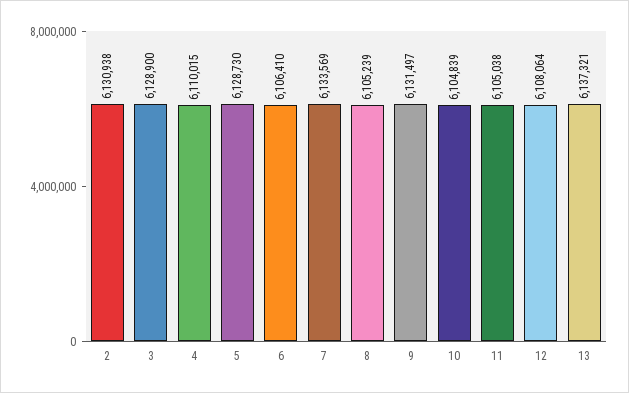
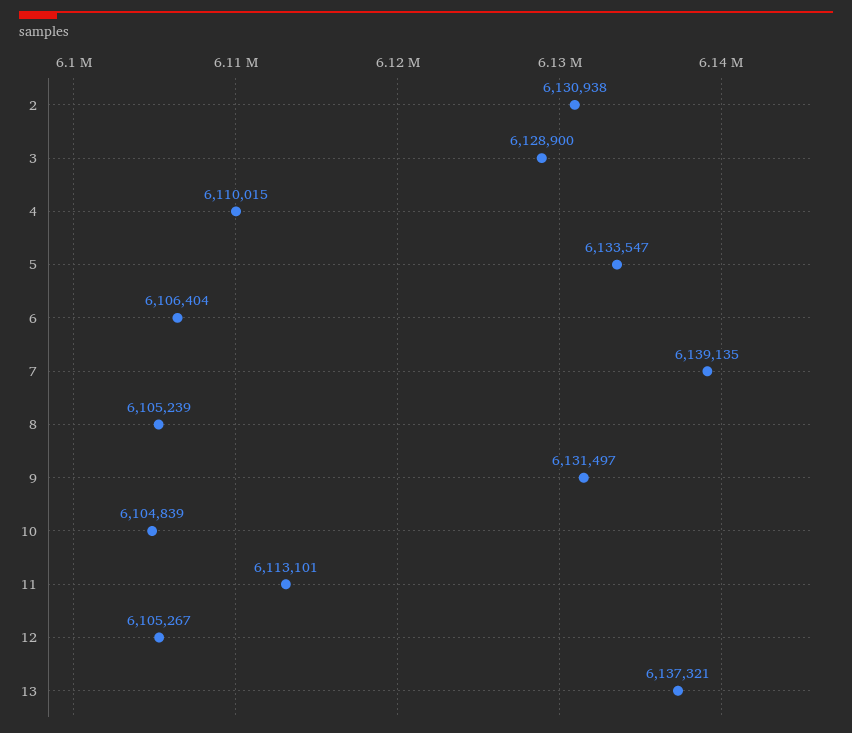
5: 6128730 -> 6133547
6: 6106410 -> 6106404
7: 6133569 -> 6139135
11: 6105038 -> 6113101
12: 6108064 -> 6105267

